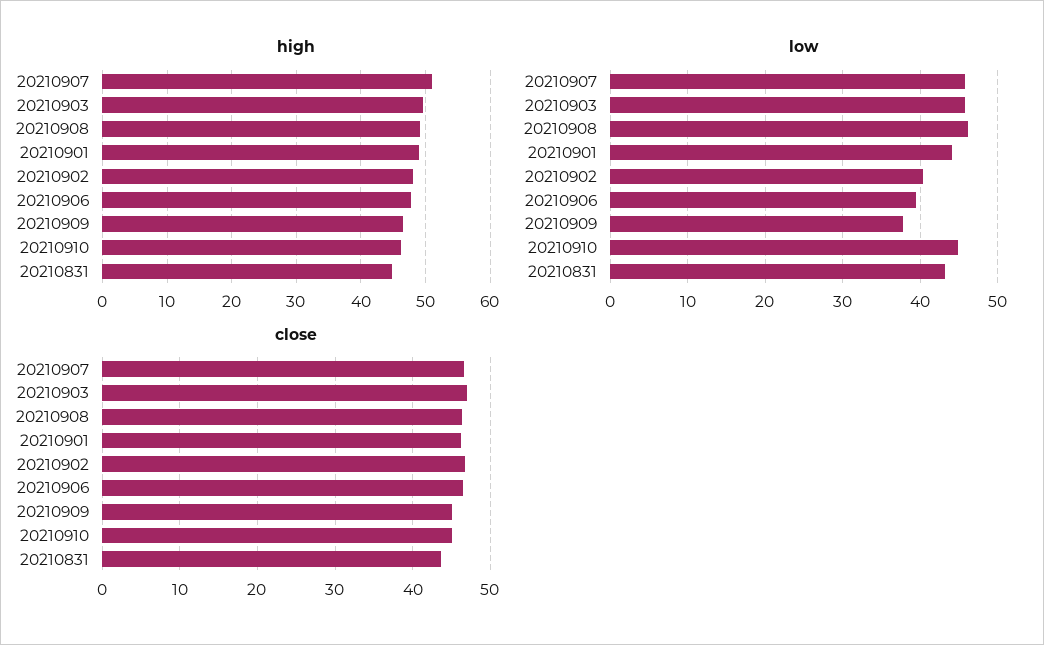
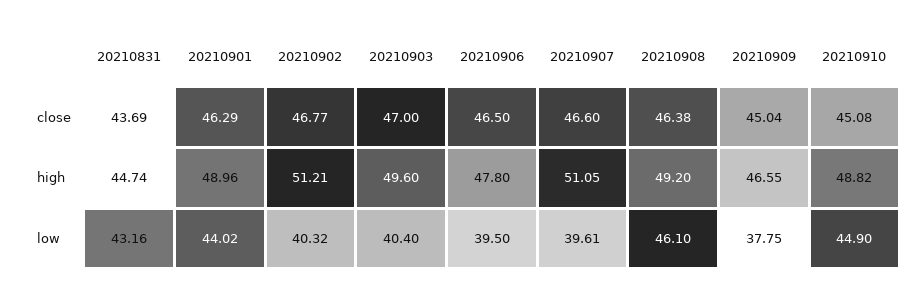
high, 20210902: 48 -> 51.21
high, 20210910: 46 -> 48.82
low, 20210907: 46 -> 39.61
low, 20210903: 46 -> 40.4

